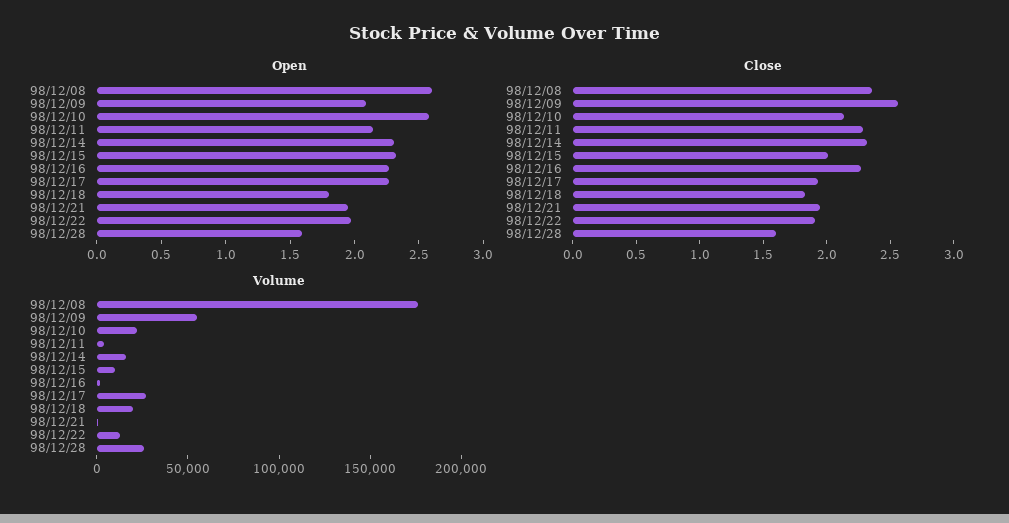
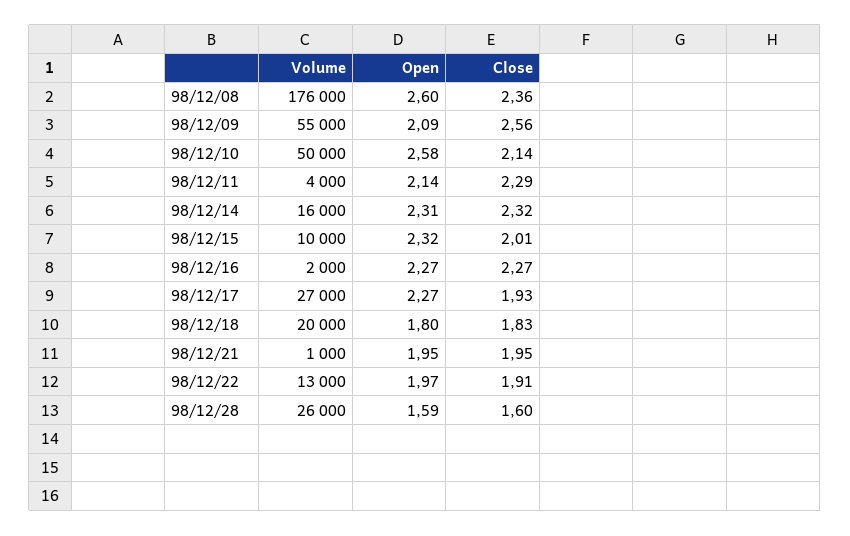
Volume, 98/12/10: 20000 -> 50000

